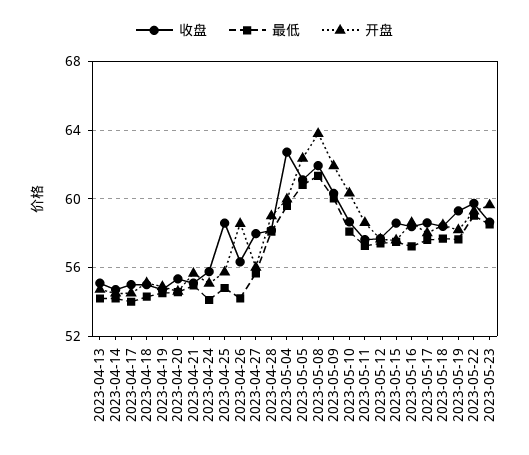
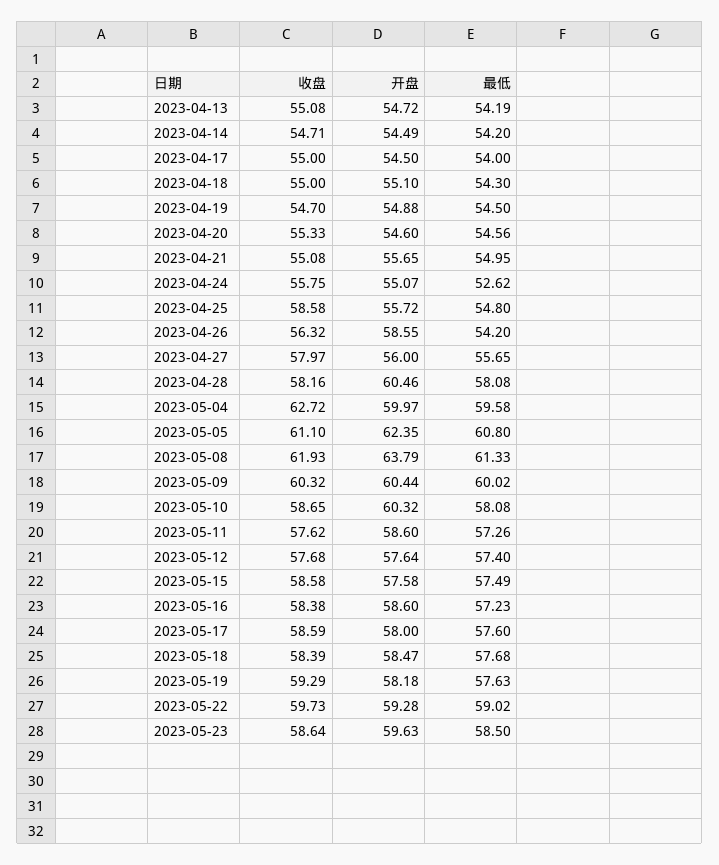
最低, 2023-04-24: 54 -> 52.62
开盘, 2023-04-28: 59 -> 60.46
开盘, 2023-05-09: 62 -> 60.44

